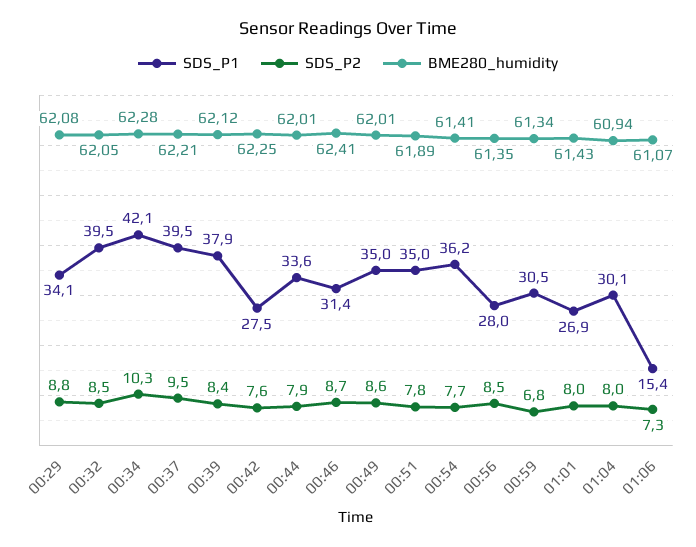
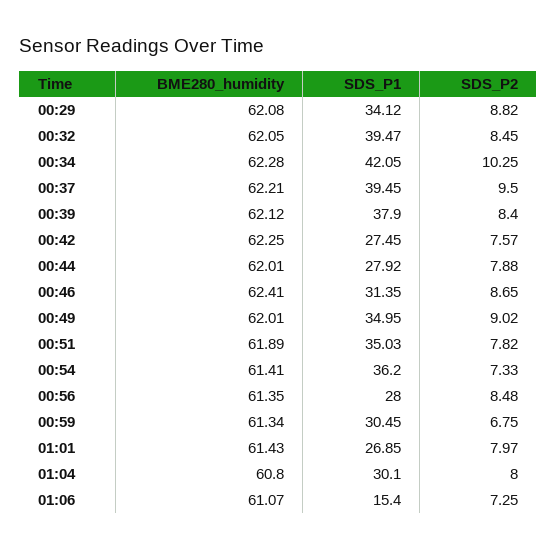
SDS_P1, 00:44: 33.6 -> 27.92
SDS_P2, 00:49: 8.6 -> 9.02
SDS_P2, 00:54: 7.7 -> 7.33
BME280_humidity, 01:04: 60.94 -> 60.8

